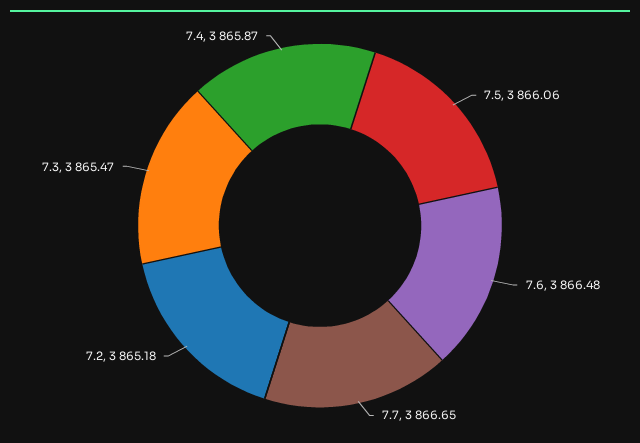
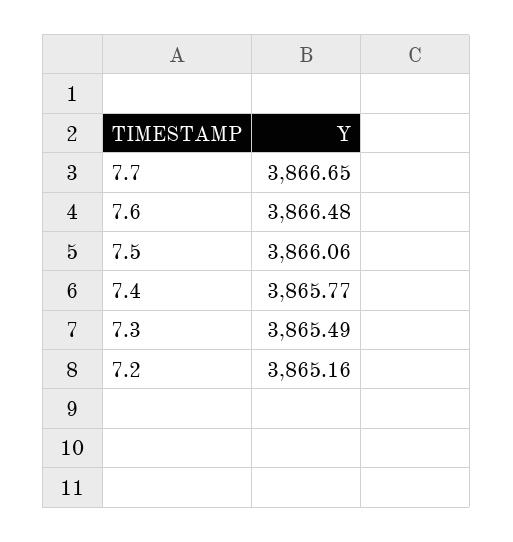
7.2: 3865.18 -> 3865.16
7.3: 3865.47 -> 3865.49
7.4: 3865.87 -> 3865.77

